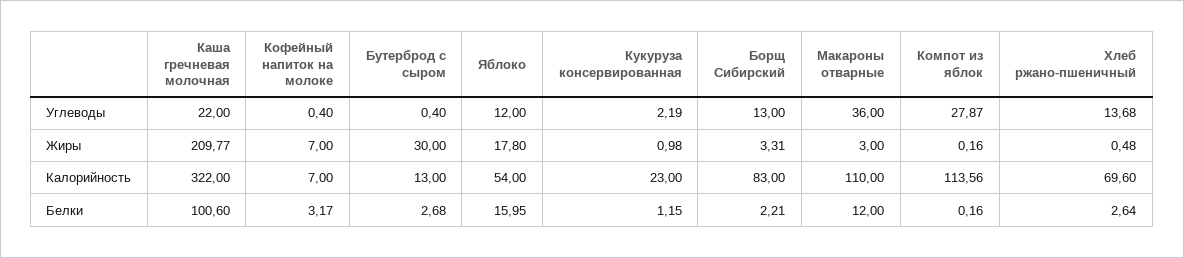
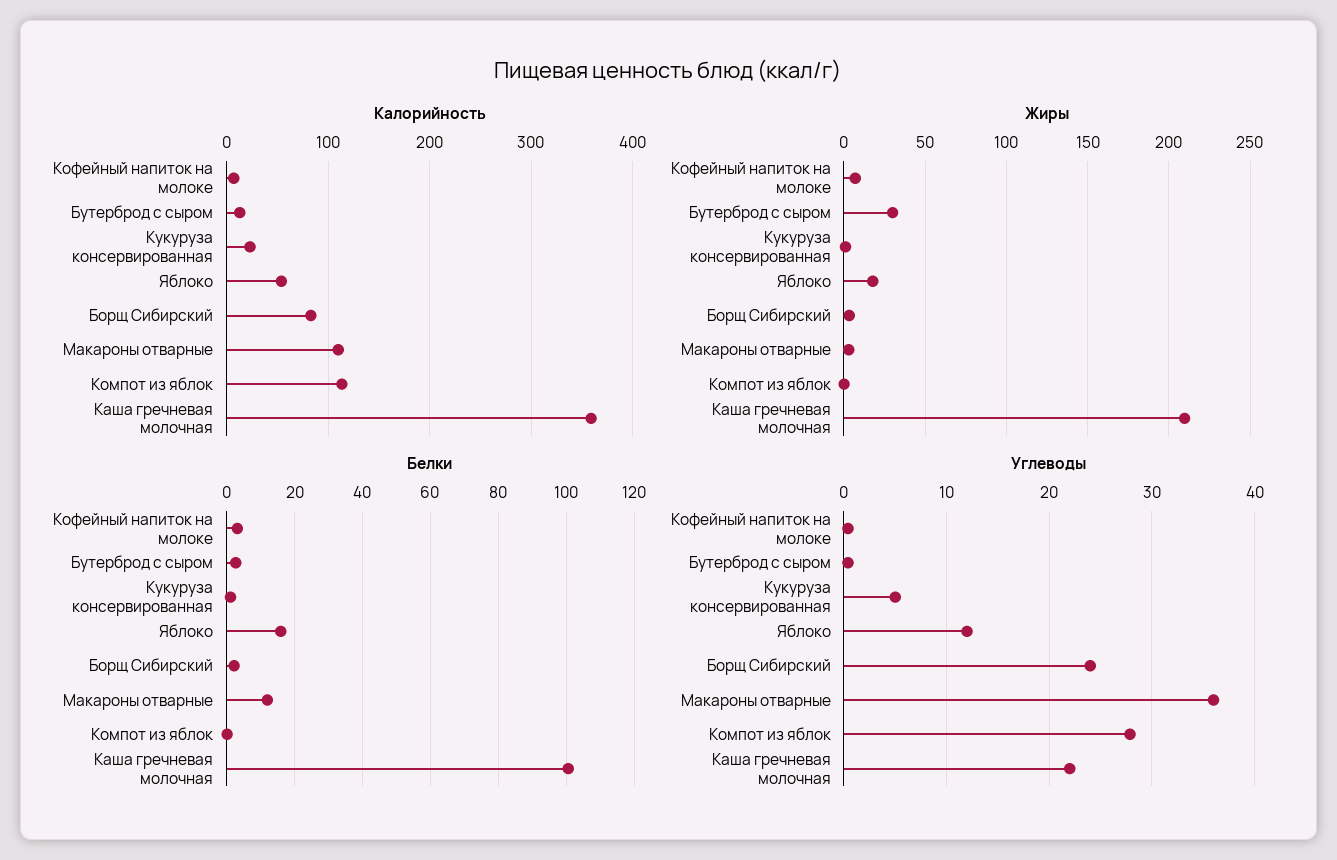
Углеводы, Кукуруза консервированная: 2.19 -> 5
Углеводы, Борщ Сибирский: 13 -> 24
Углеводы, Хлеб ржано-пшеничный: 13.68 -> none
Жиры, Хлеб ржано-пшеничный: 0.48 -> none
Калорийность, Каша гречневая молочная: 322 -> 360
Калорийность, Хлеб ржано-пшеничный: 69.6 -> none
Белки, Хлеб ржано-пшеничный: 2.64 -> none

